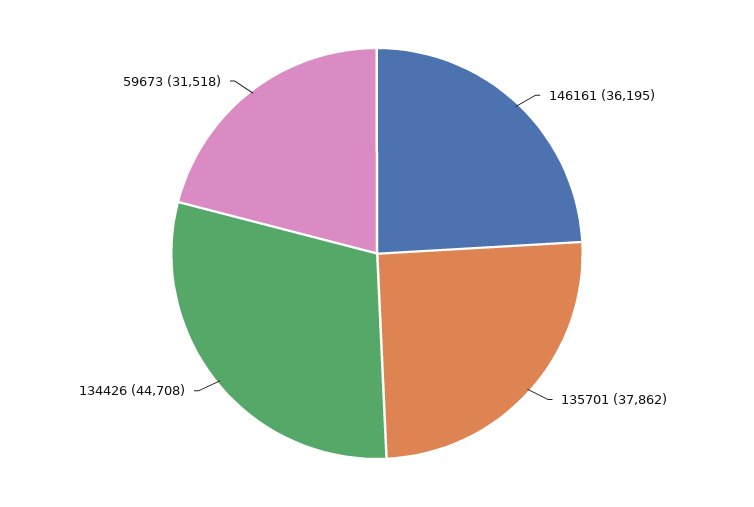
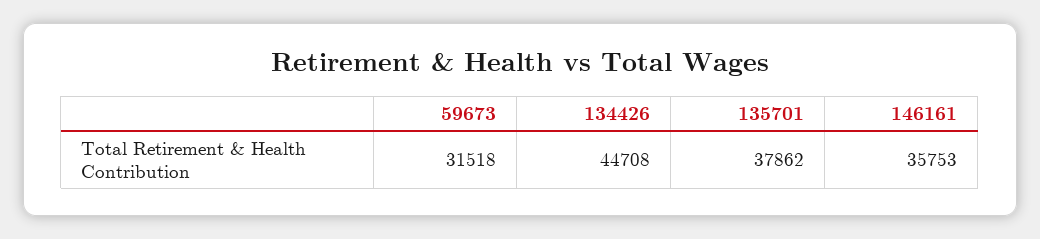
146161: 36195 -> 35753

